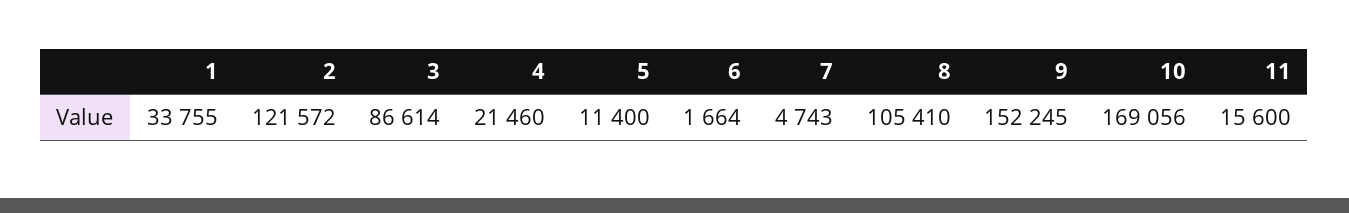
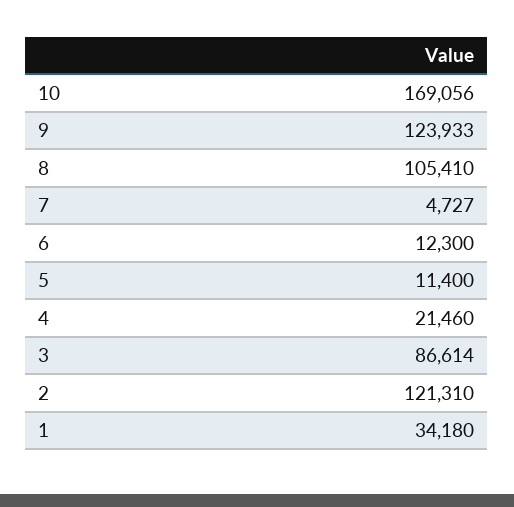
1: 33755 -> 34180
2: 121572 -> 121310
6: 1664 -> 12300
7: 4743 -> 4727
9: 152245 -> 123933
11: 15600 -> none

